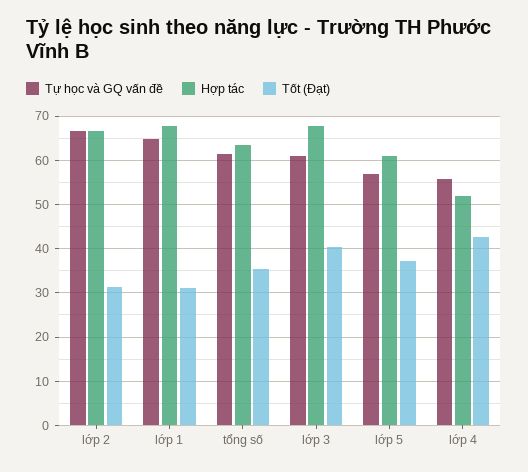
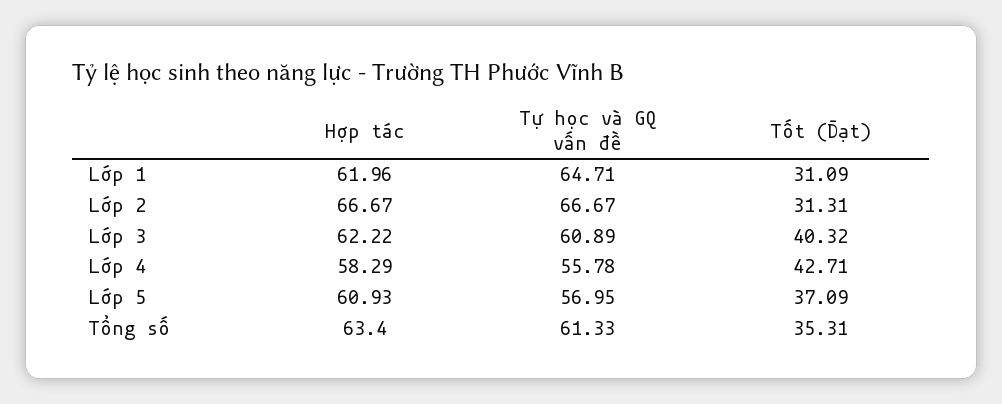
Hợp tác, lớp 1: 68 -> 61.96
Hợp tác, lớp 3: 68 -> 62.22
Hợp tác, lớp 4: 52 -> 58.29

